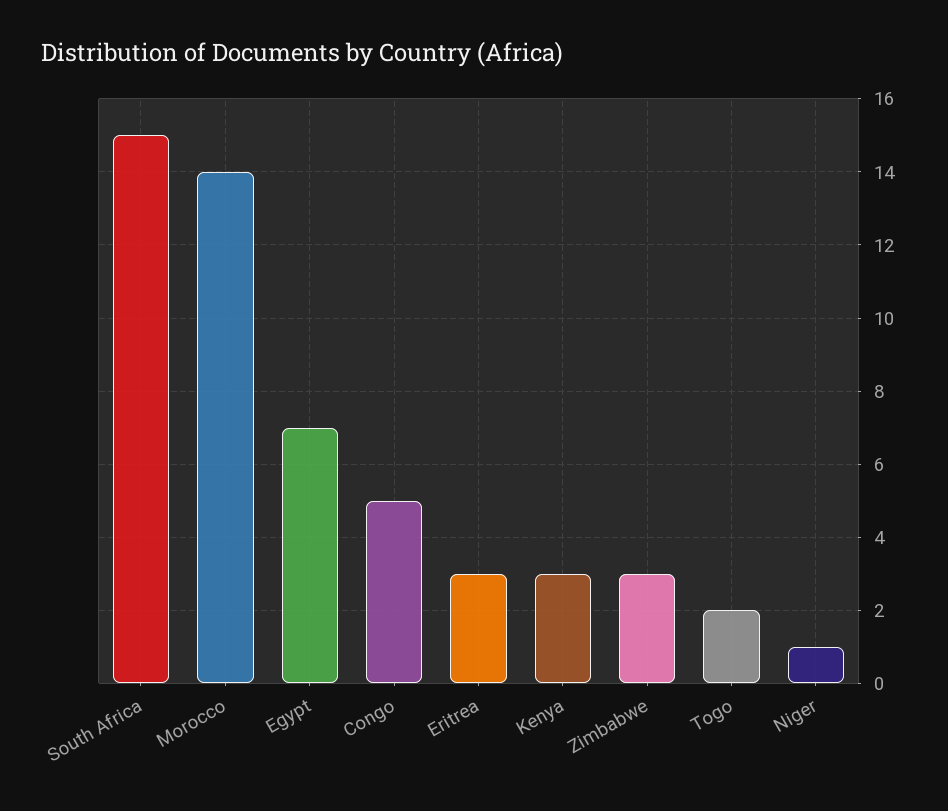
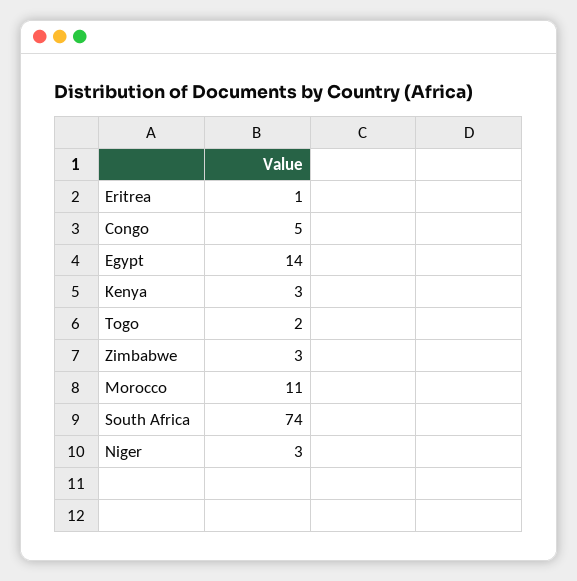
South Africa: 15 -> 74
Morocco: 14 -> 11
Egypt: 7 -> 14
Eritrea: 3 -> 1
Niger: 1 -> 3

